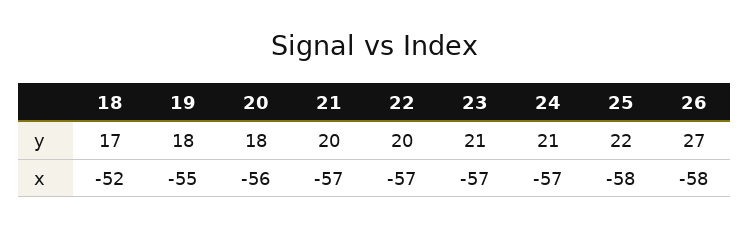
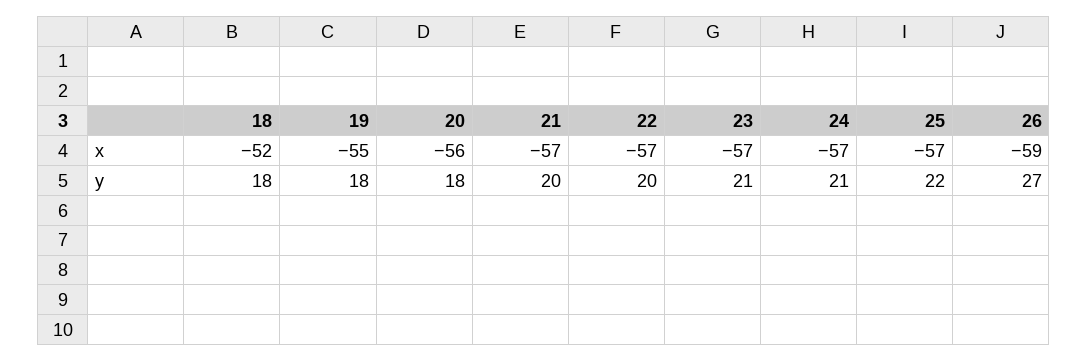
18, y: 17 -> 18
25, x: -58 -> -57
26, x: -58 -> -59

